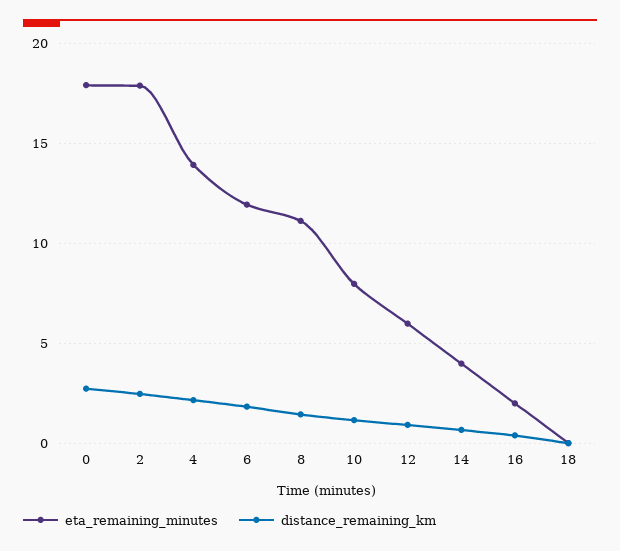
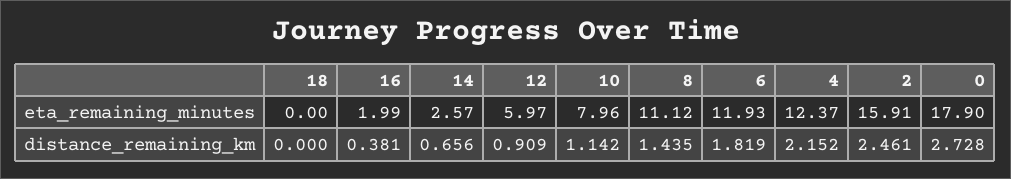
eta_remaining_minutes, 2: 18 -> 15.91
eta_remaining_minutes, 4: 14 -> 12.37
eta_remaining_minutes, 14: 4 -> 2.57

